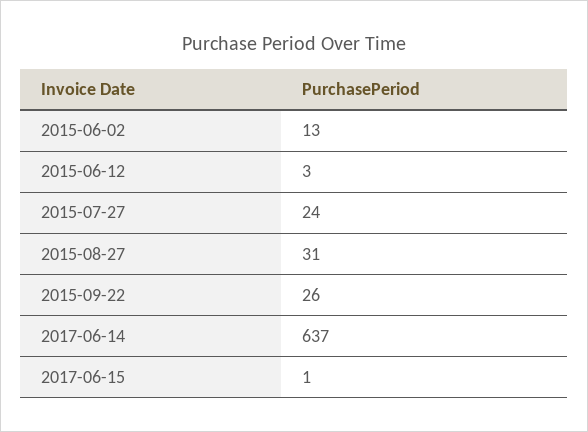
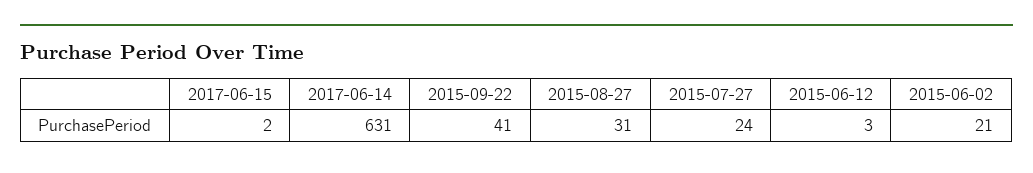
2015-06-02: 13 -> 21
2015-09-22: 26 -> 41
2017-06-14: 637 -> 631
2017-06-15: 1 -> 2

